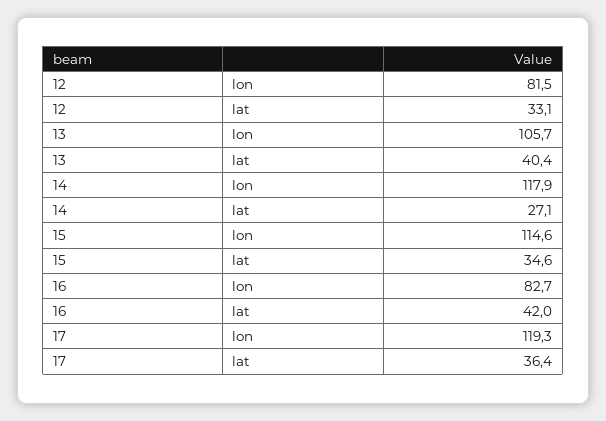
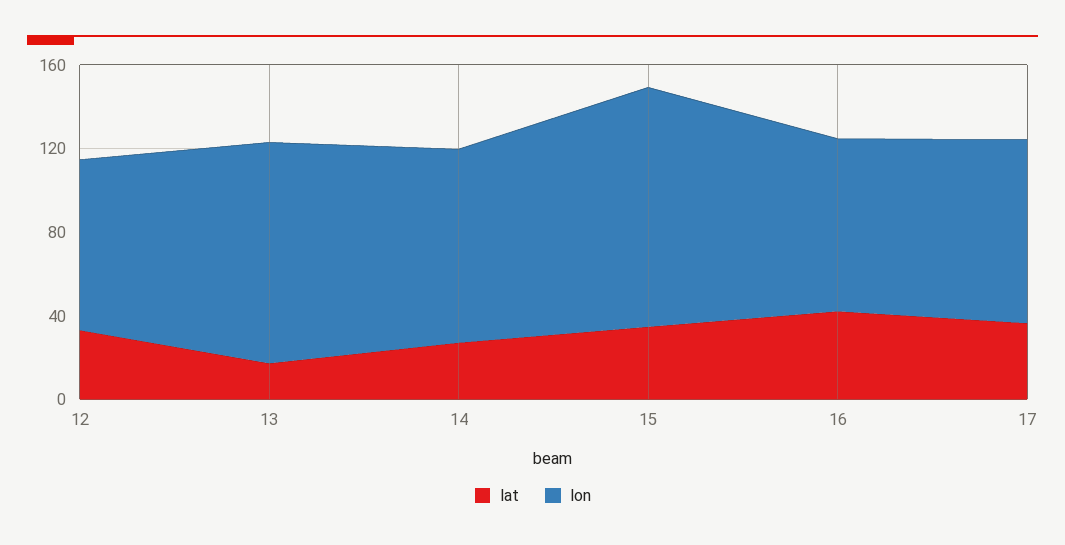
lat, 13: 40.4 -> 20
lon, 14: 117.9 -> 90
lon, 17: 119.3 -> 90

